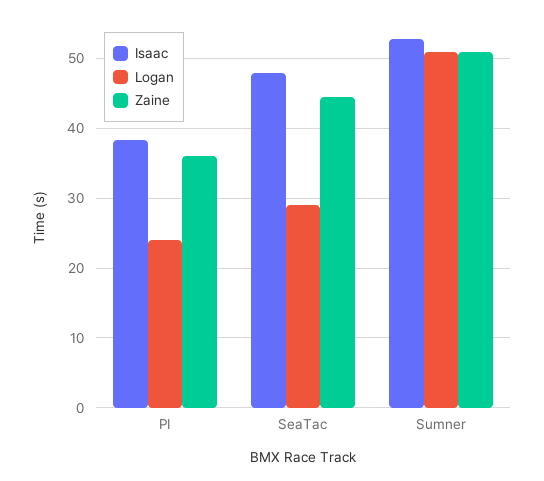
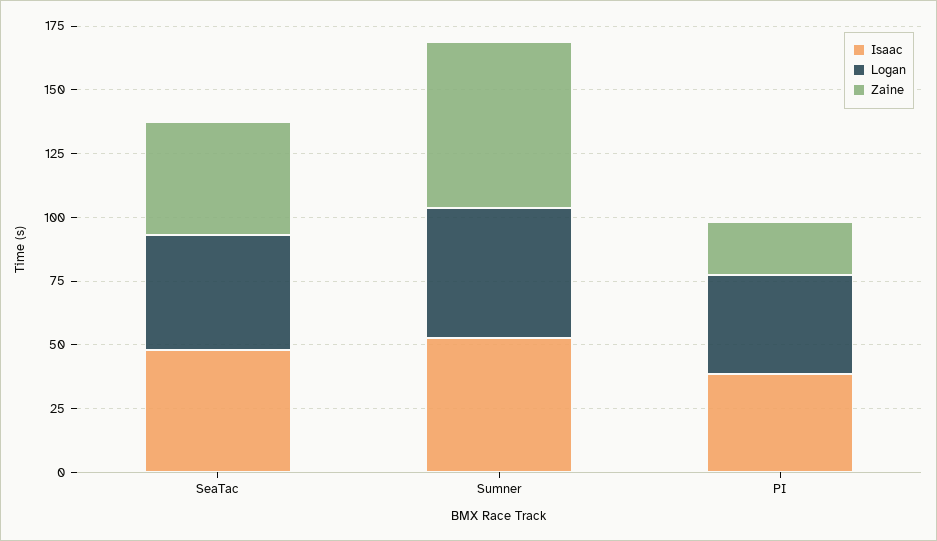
Logan, PI: 24 -> 40
Zaine, PI: 36 -> 20
Logan, SeaTac: 29 -> 45
Zaine, Sumner: 51 -> 65

